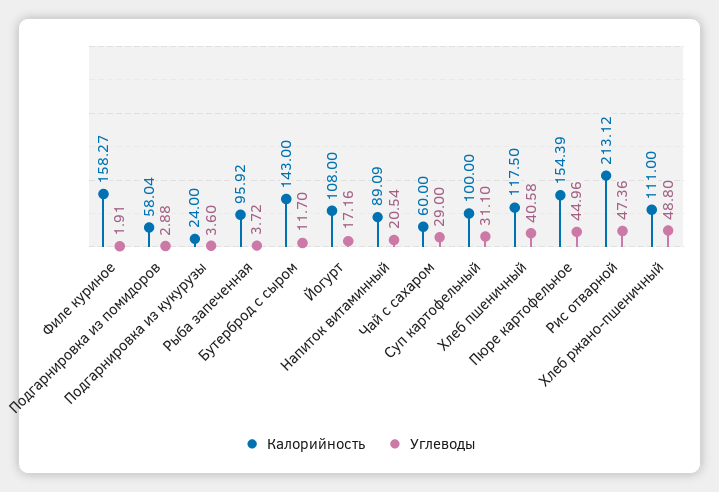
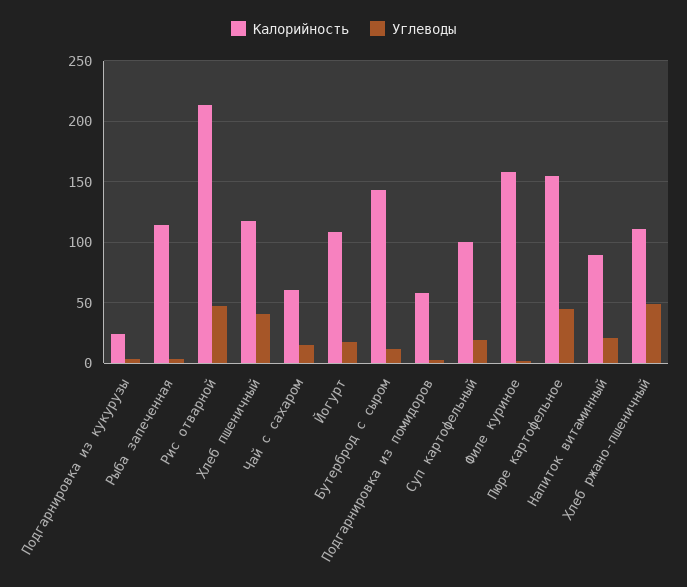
Калорийность, Рыба запеченная: 95.92 -> 115
Углеводы, Чай с сахаром: 29 -> 15
Углеводы, Суп картофельный: 31.1 -> 20

